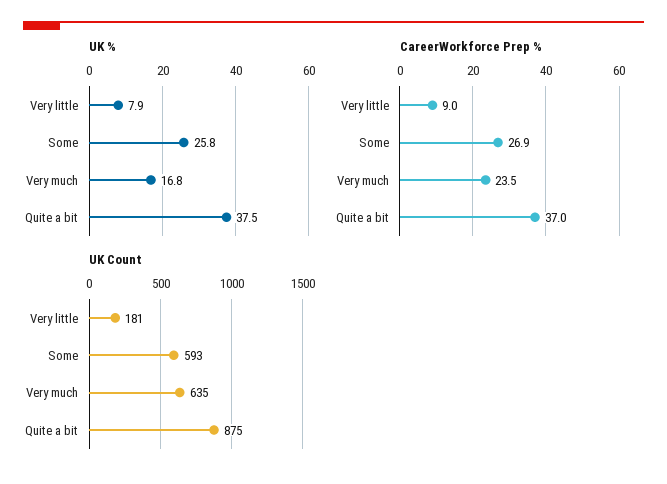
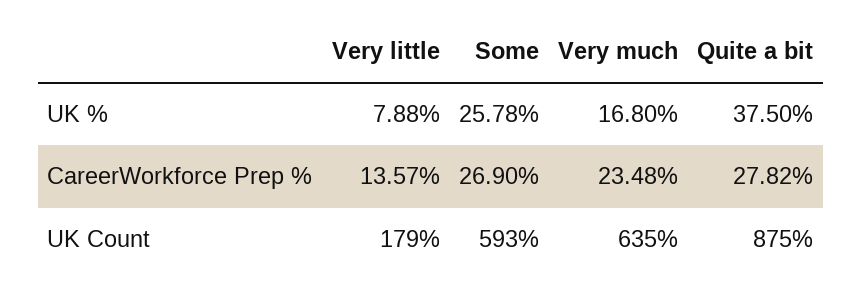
CareerWorkforce Prep %, Very little: 9 -> 13.57
CareerWorkforce Prep %, Quite a bit: 37 -> 27.82
UK Count, Very little: 181 -> 179

